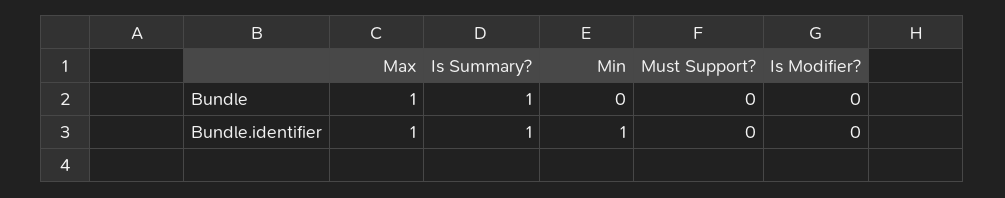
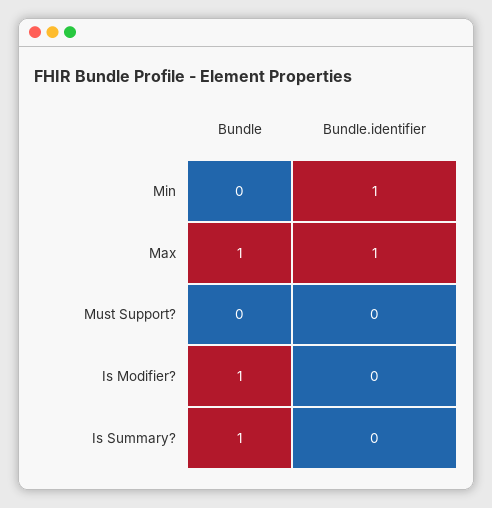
Is Modifier?, Bundle: 0 -> 1
Is Summary?, Bundle.identifier: 1 -> 0

